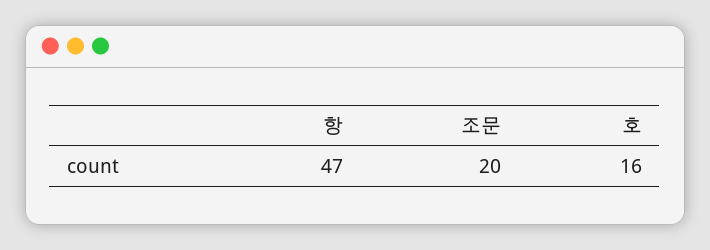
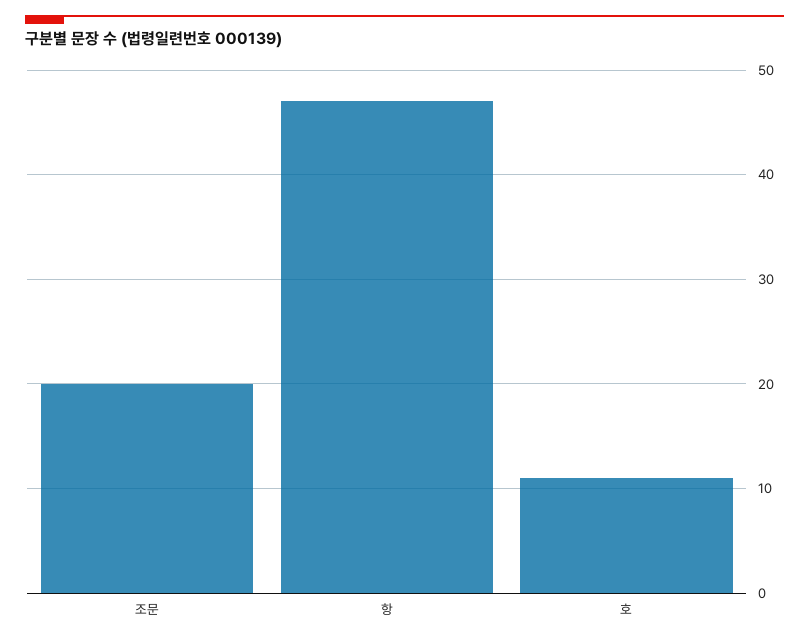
호: 16 -> 11

